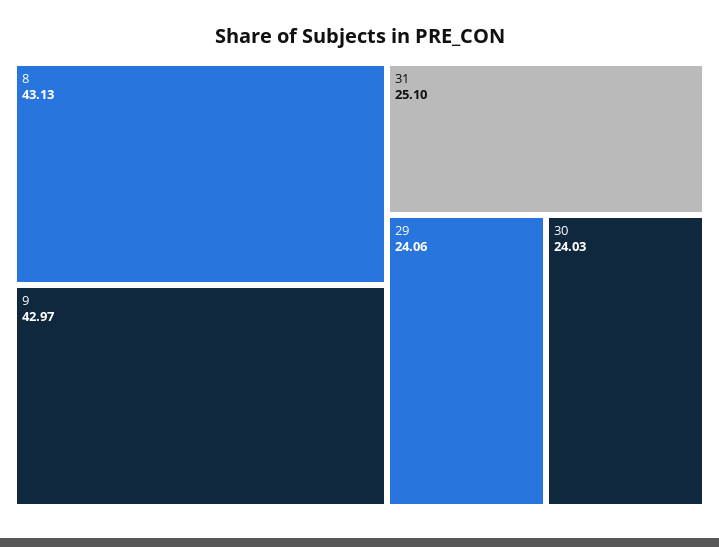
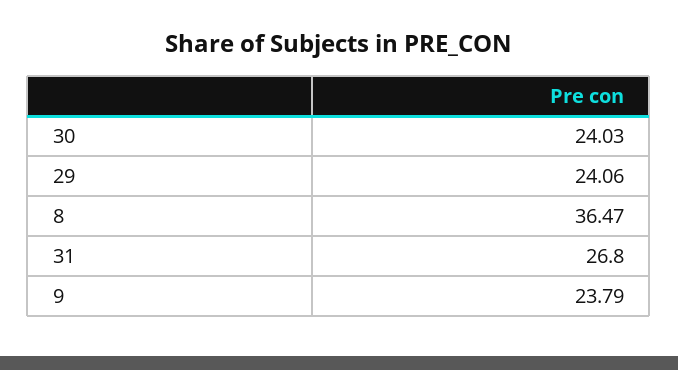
8: 43.13 -> 36.47
9: 42.97 -> 23.79
31: 25.1 -> 26.8

